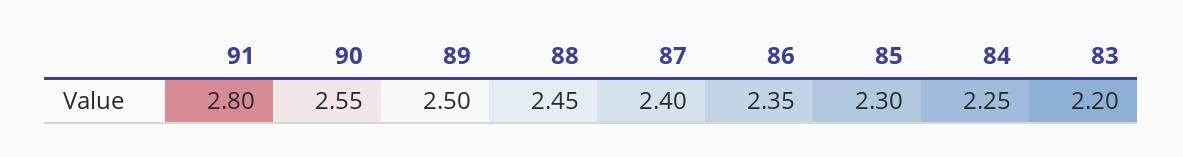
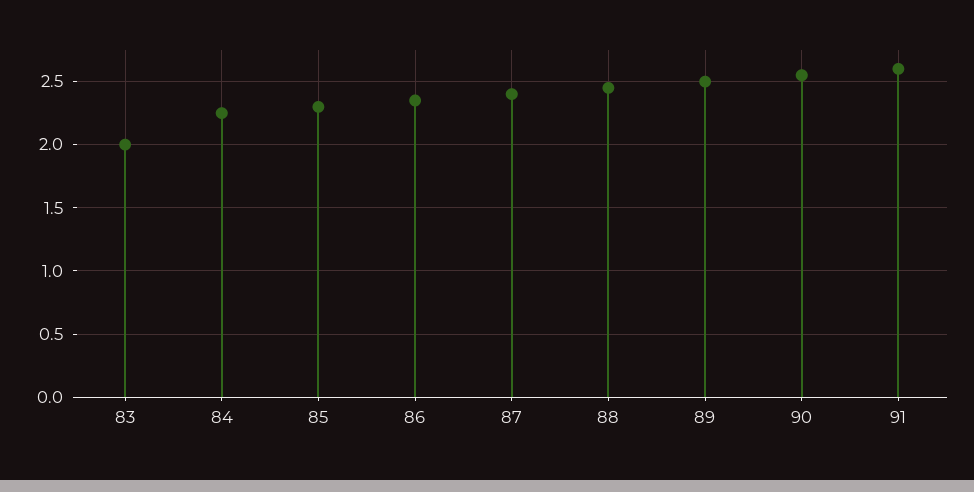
91: 2.8 -> 2.6
83: 2.2 -> 2

